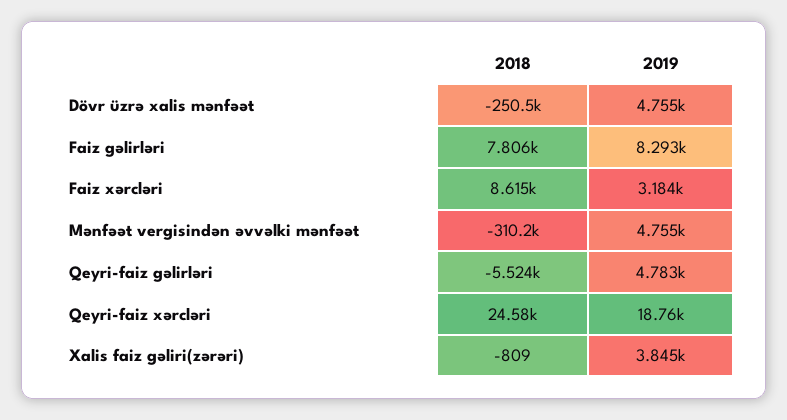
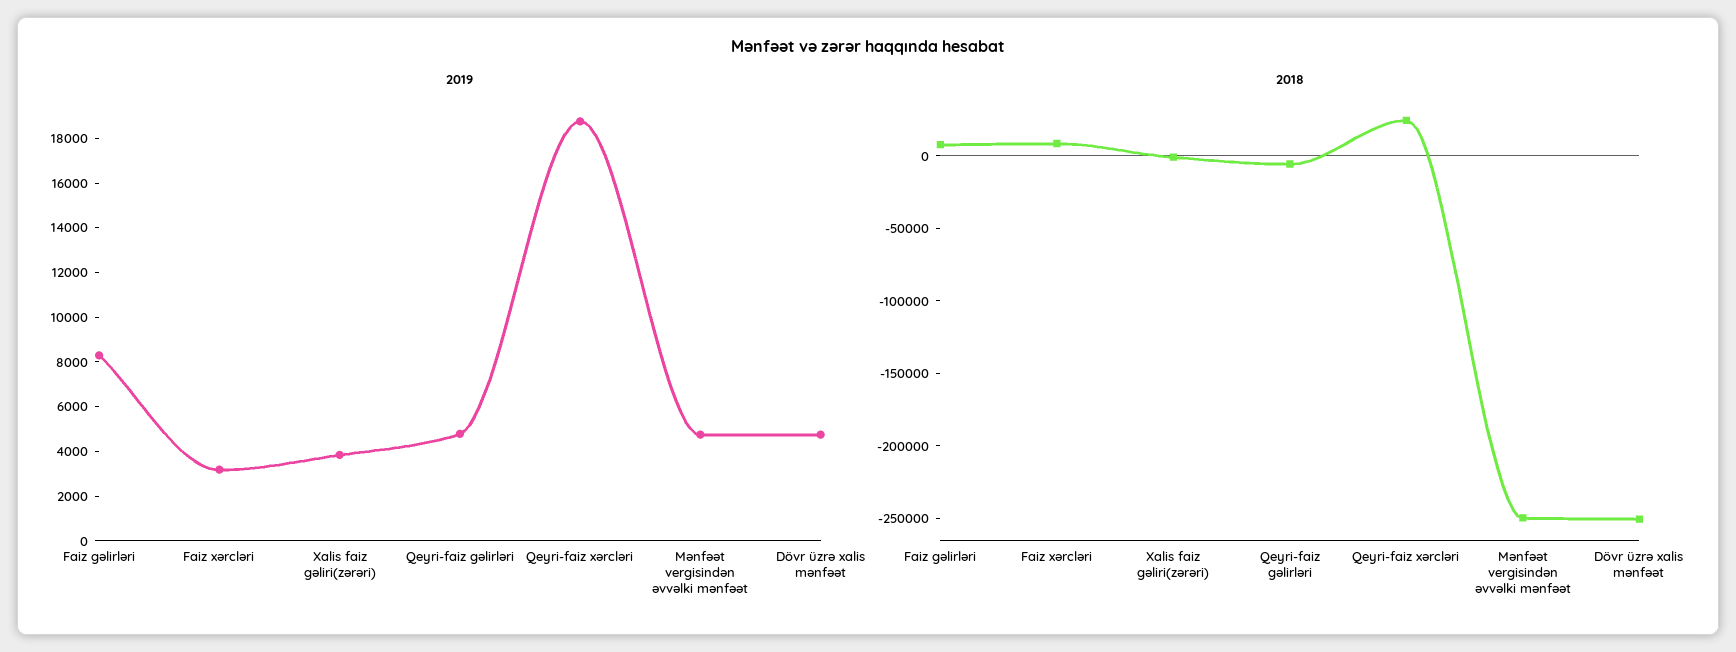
2018, Mənfəət vergisindən əvvəlki mənfəət: -310200 -> -250000

